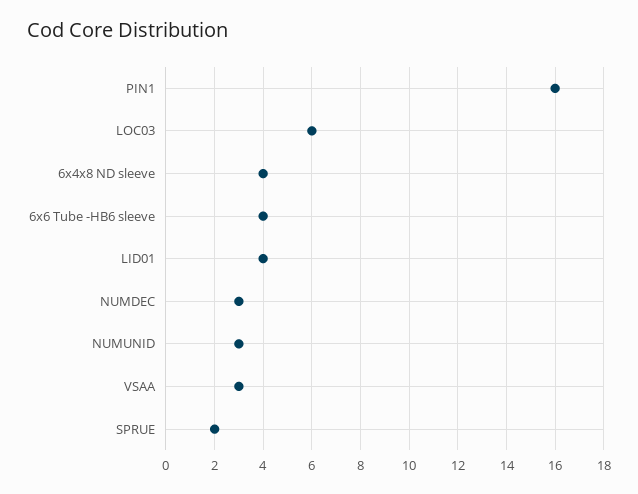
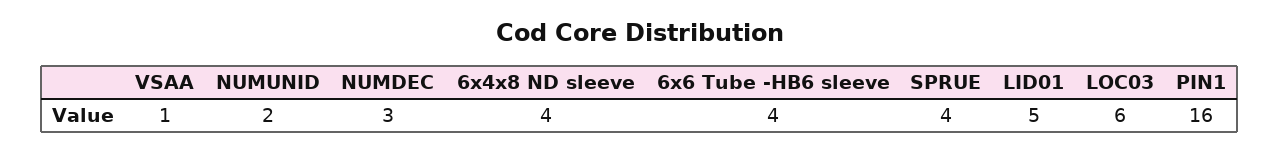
LID01: 4 -> 5
NUMUNID: 3 -> 2
VSAA: 3 -> 1
SPRUE: 2 -> 4

